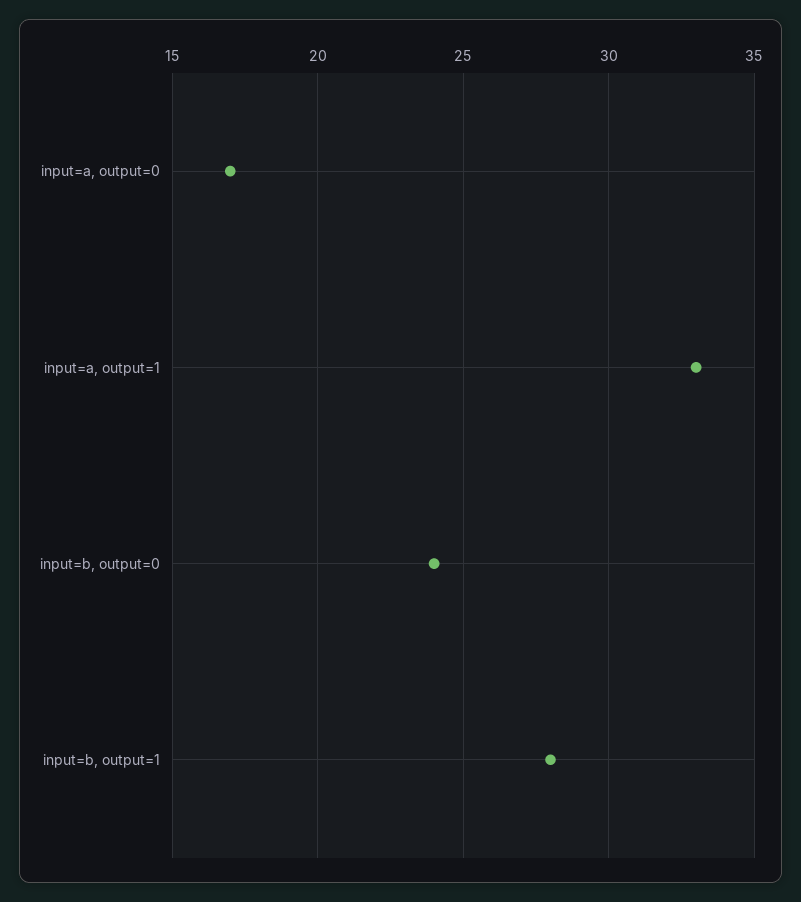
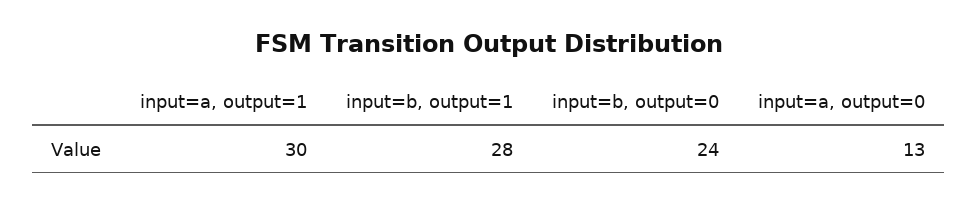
input=a, output=0: 17 -> 13
input=a, output=1: 33 -> 30

